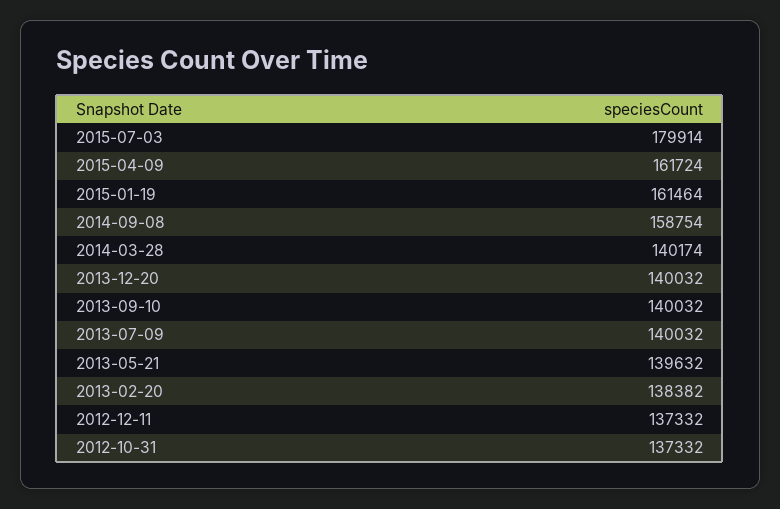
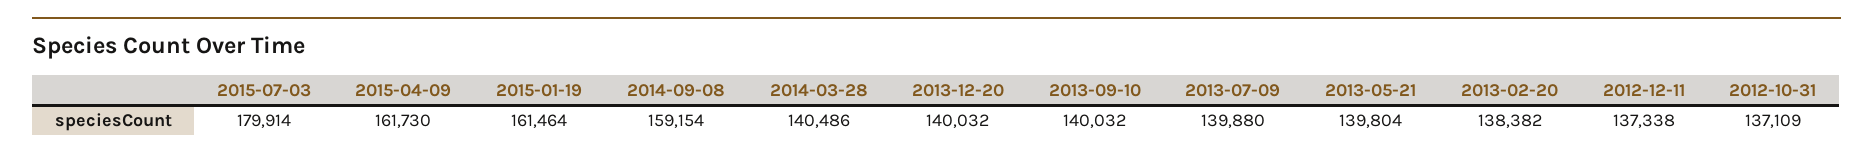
2015-04-09: 161724 -> 161730
2014-09-08: 158754 -> 159154
2014-03-28: 140174 -> 140486
2013-07-09: 140032 -> 139880
2013-05-21: 139632 -> 139804
2012-12-11: 137332 -> 137338
2012-10-31: 137332 -> 137109

